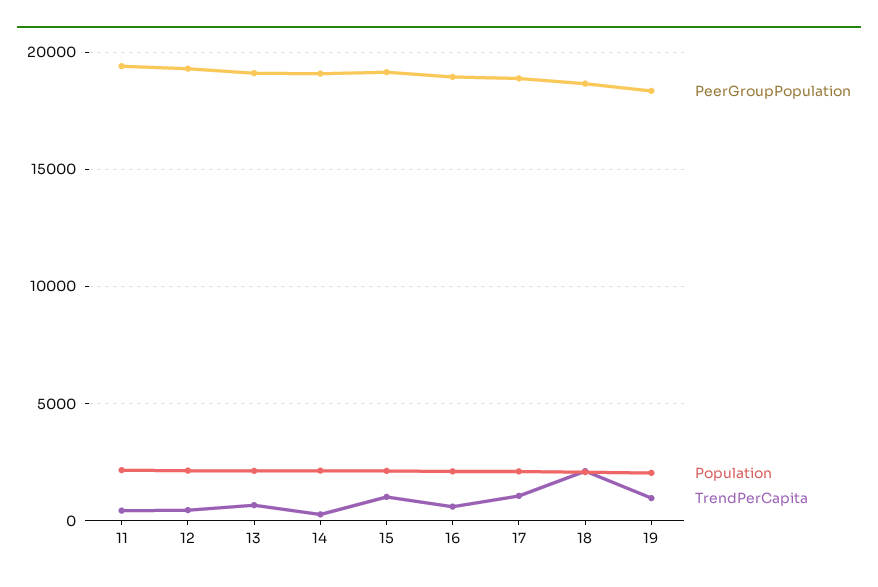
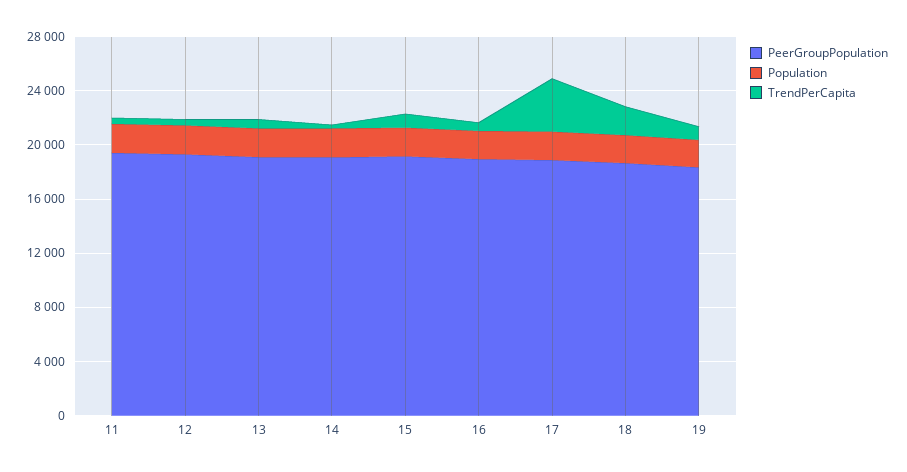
TrendPerCapita, 17: 1000 -> 4000

